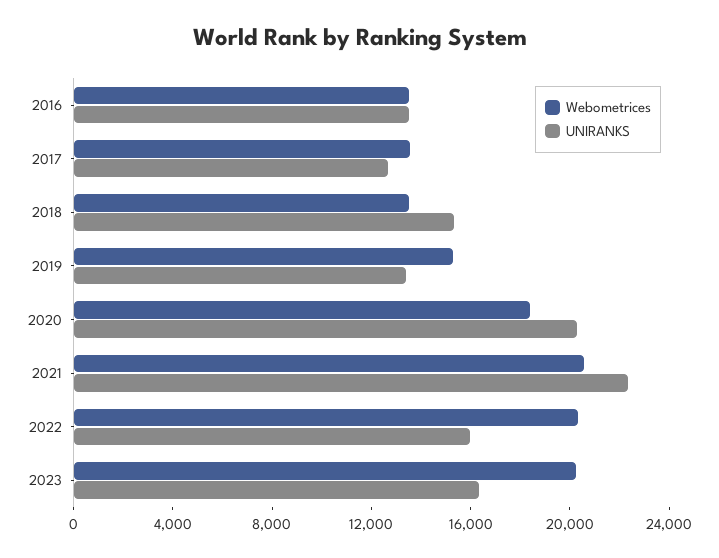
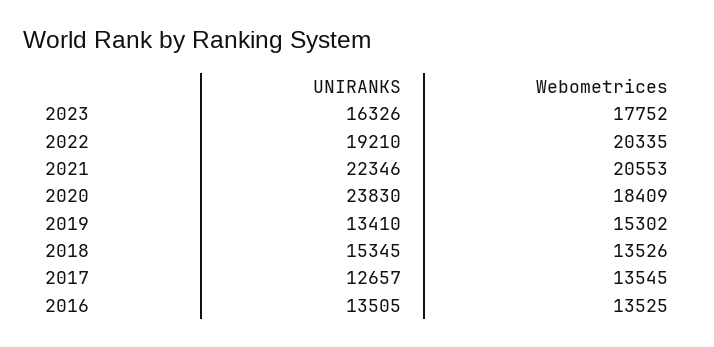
UNIRANKS, 2020: 20000 -> 23830
UNIRANKS, 2022: 16000 -> 19210
Webometrices, 2023: 20000 -> 17752

